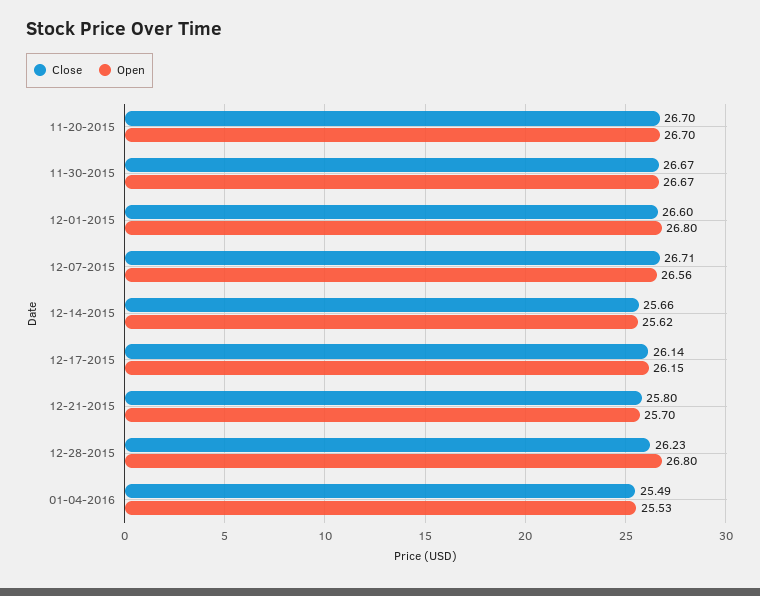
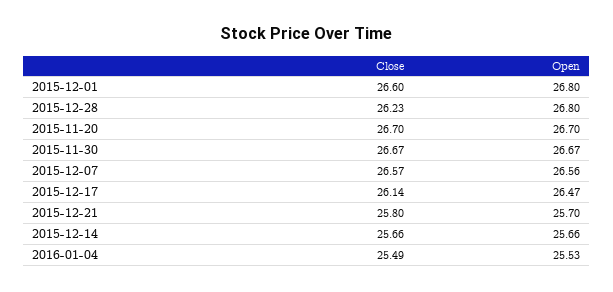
Close, 12-07-2015: 26.71 -> 26.57
Open, 12-14-2015: 25.62 -> 25.66
Open, 12-17-2015: 26.15 -> 26.47

